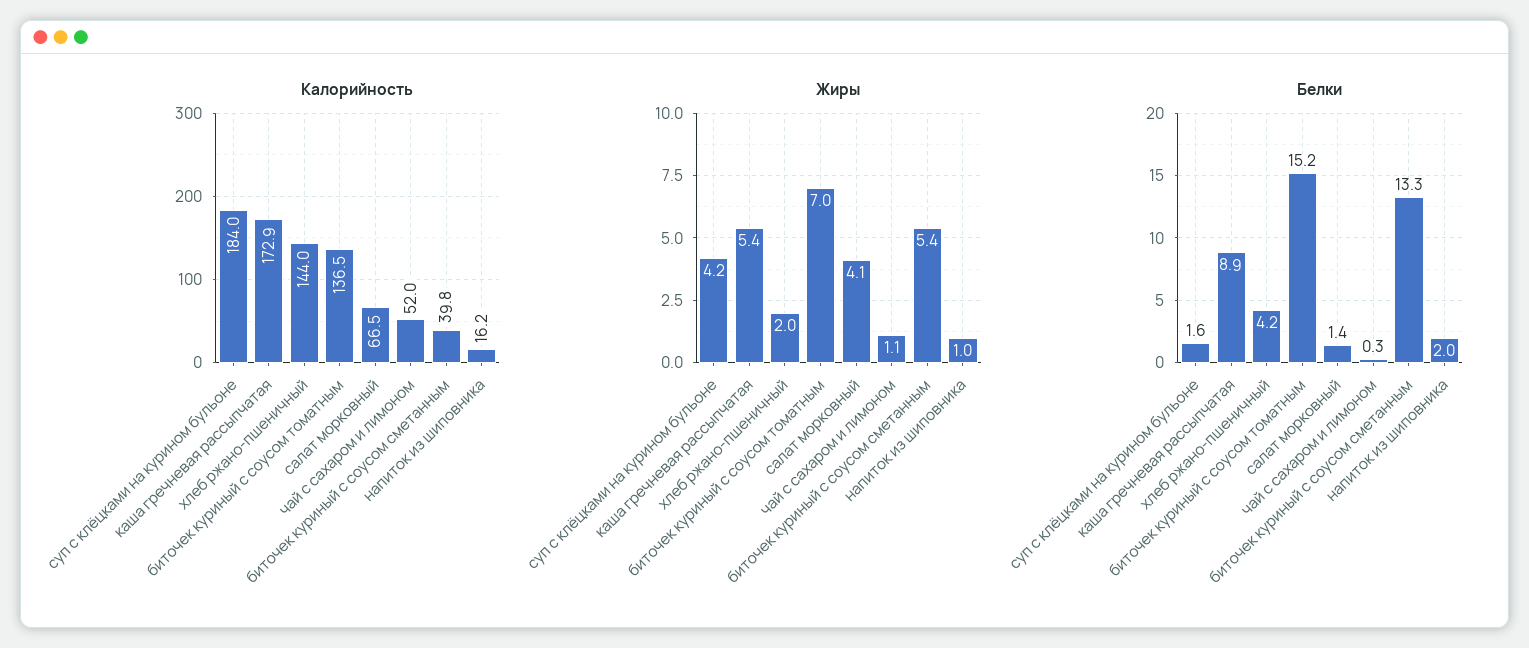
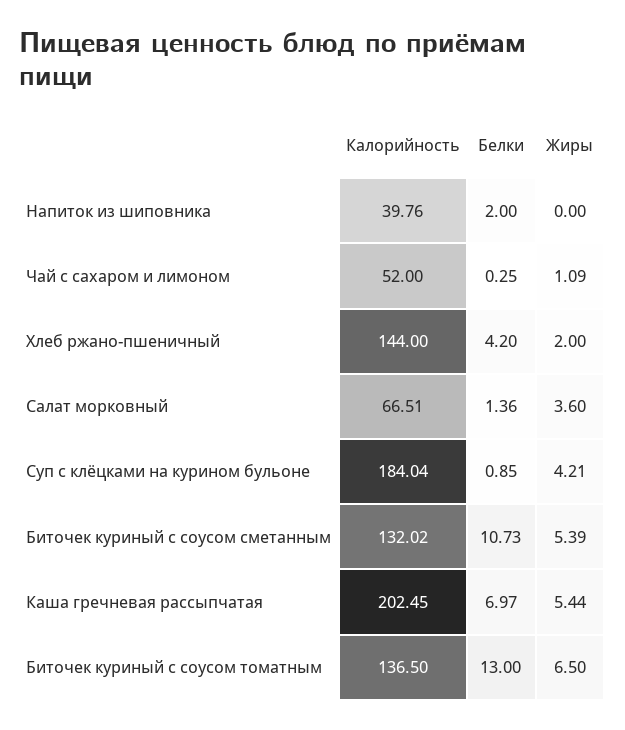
Калорийность, каша гречневая рассыпчатая: 172.9 -> 202.45
Калорийность, биточек куриный с соусом сметанным: 39.8 -> 132.02
Калорийность, напиток из шиповника: 16.2 -> 39.76
Жиры, биточек куриный с соусом томатным: 7 -> 6.5
Жиры, салат морковный: 4.1 -> 3.6
Жиры, напиток из шиповника: 1 -> 0
Белки, суп с клёцками на курином бульоне: 1.6 -> 0.85
Белки, каша гречневая рассыпчатая: 8.9 -> 6.97
Белки, биточек куриный с соусом томатным: 15.2 -> 13
Белки, биточек куриный с соусом сметанным: 13.3 -> 10.73

